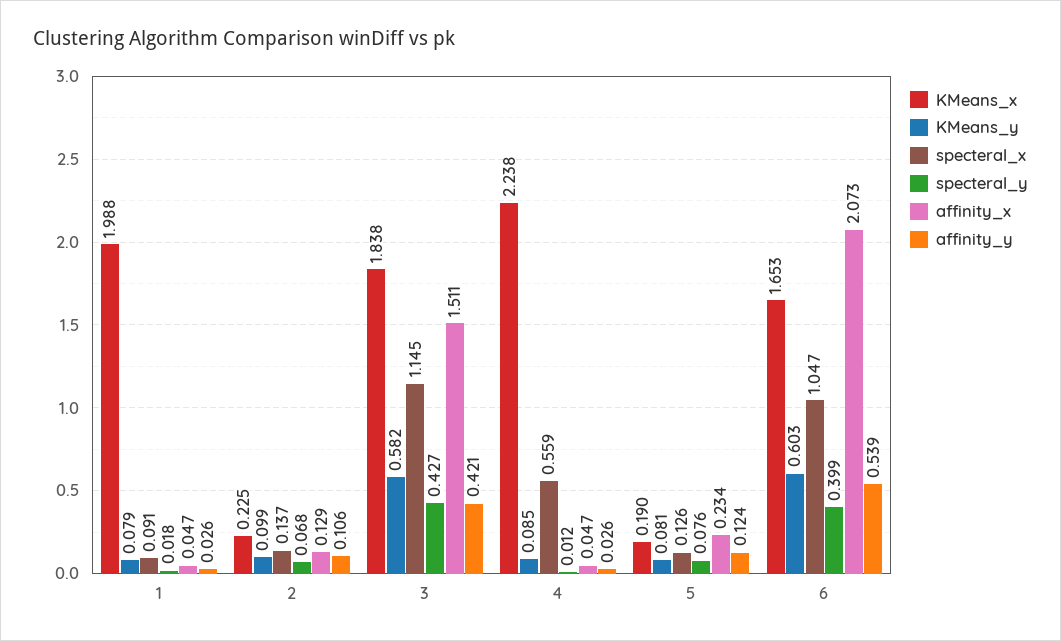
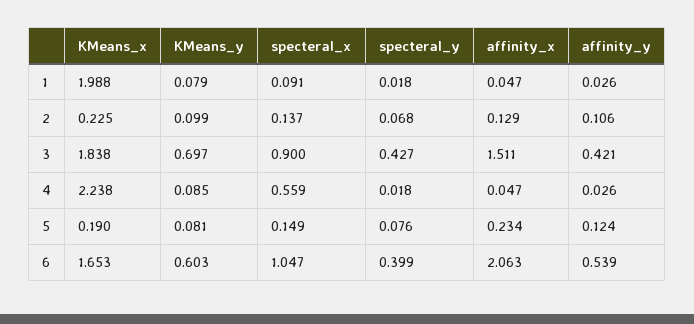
KMeans_y, 3: 0.582 -> 0.697
specteral_x, 3: 1.145 -> 0.9
specteral_y, 4: 0.012 -> 0.018
specteral_x, 5: 0.126 -> 0.149
affinity_x, 6: 2.073 -> 2.063

